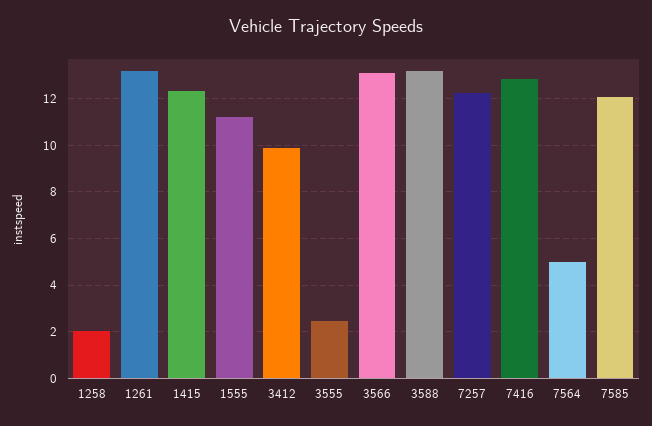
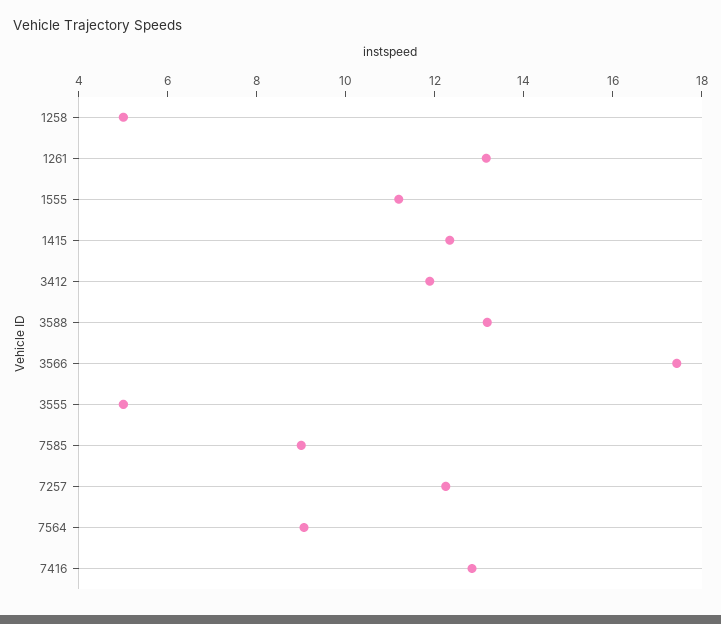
1258: 2 -> 5
3412: 10 -> 12
3555: 2.5 -> 5
3566: 13 -> 17.5
7564: 5 -> 9
7585: 12 -> 9

